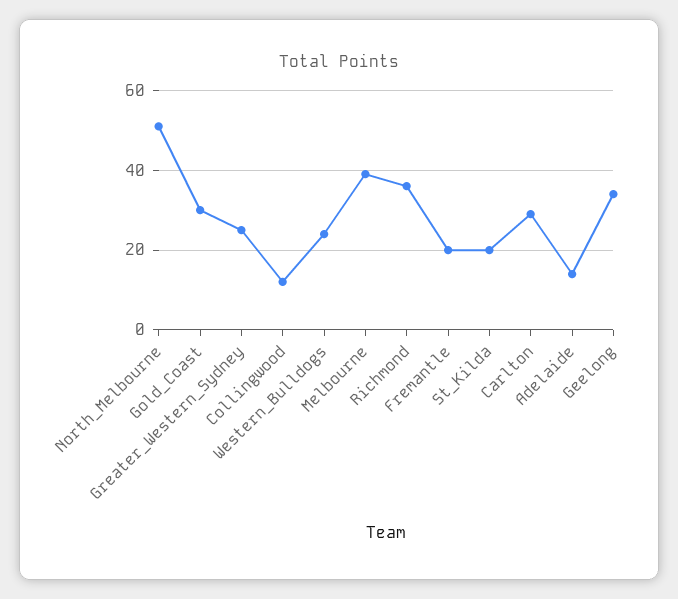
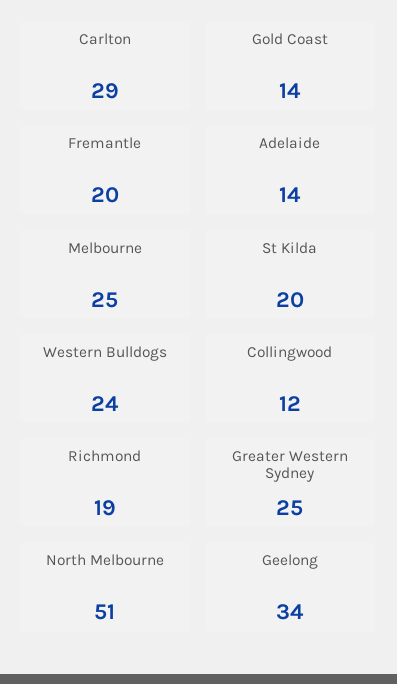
Gold_Coast: 30 -> 14
Melbourne: 40 -> 25
Richmond: 35 -> 19

